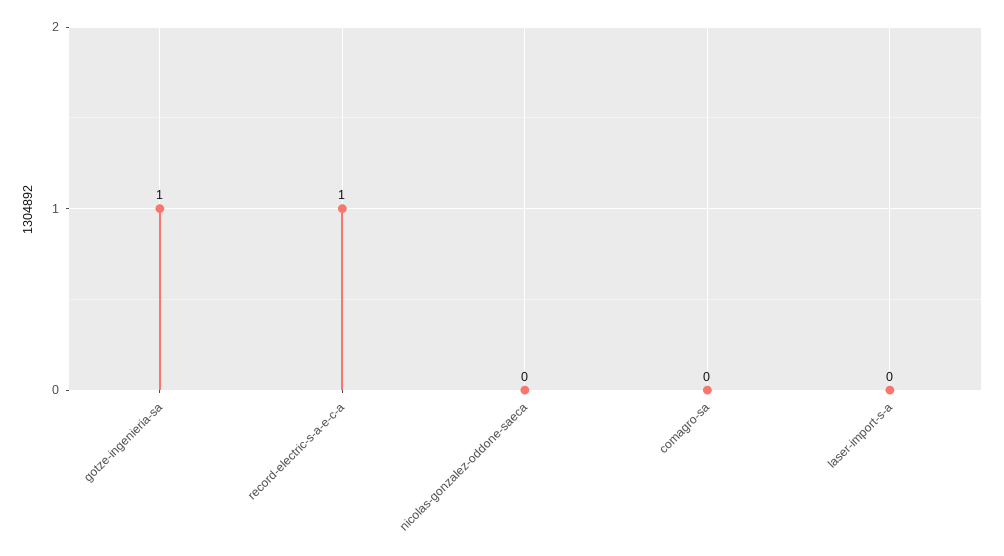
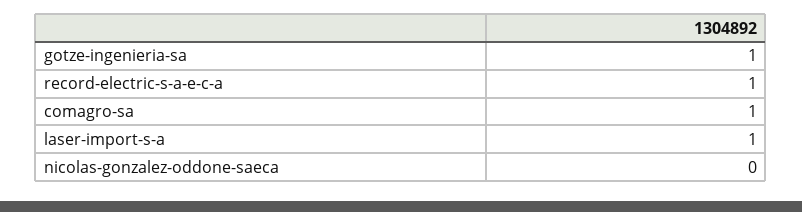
comagro-sa: 0 -> 1
laser-import-s-a: 0 -> 1

